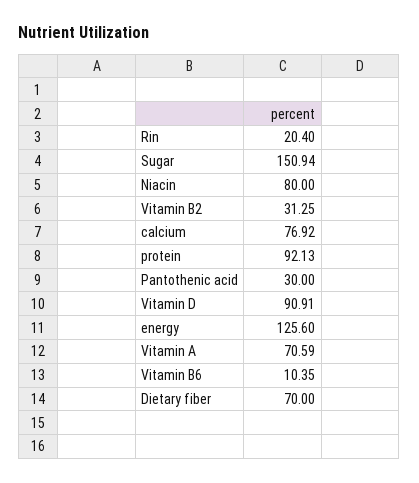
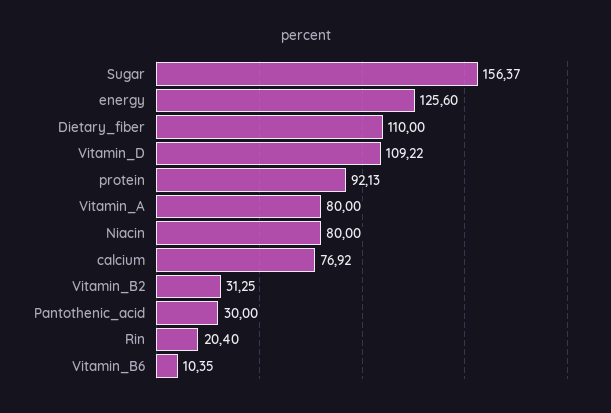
Sugar: 150.94 -> 156.37
Vitamin D: 90.91 -> 109.22
Vitamin A: 70.59 -> 80
Dietary fiber: 70 -> 110

